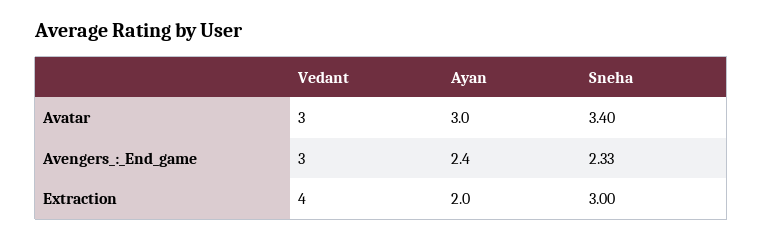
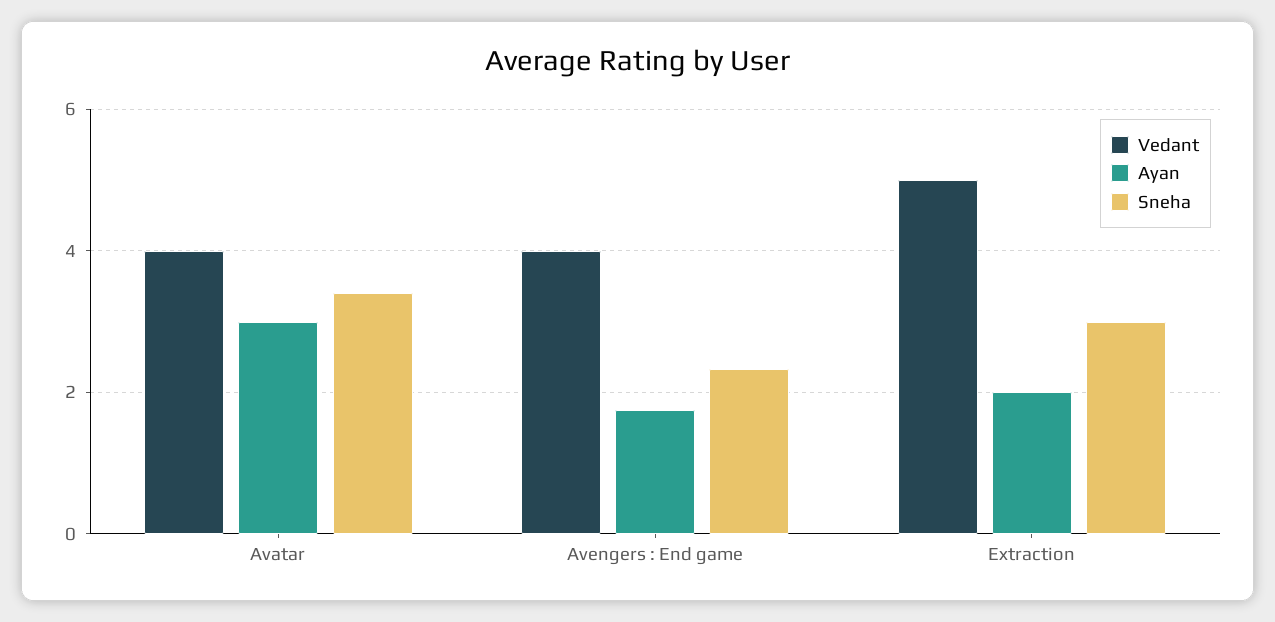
Vedant, Avatar: 3 -> 4
Vedant, Avengers_:_End_game: 3 -> 4
Ayan, Avengers_:_End_game: 2.4 -> 1.8
Vedant, Extraction: 4 -> 5

